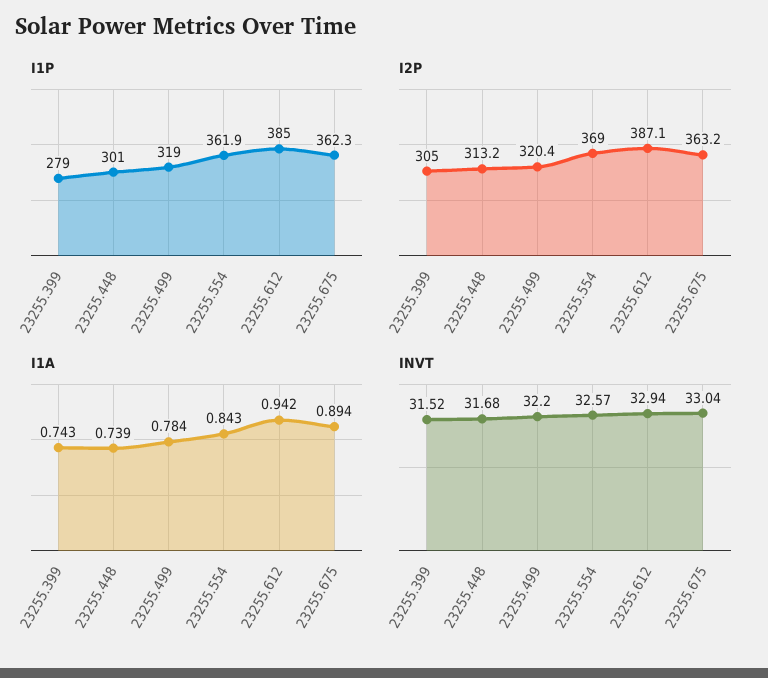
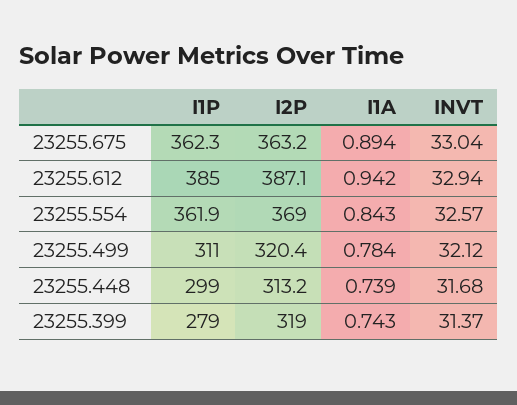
I1P, 23255.448: 301 -> 299
I1P, 23255.499: 319 -> 311
I2P, 23255.399: 305 -> 319
INVT, 23255.399: 31.52 -> 31.37
INVT, 23255.499: 32.2 -> 32.12

